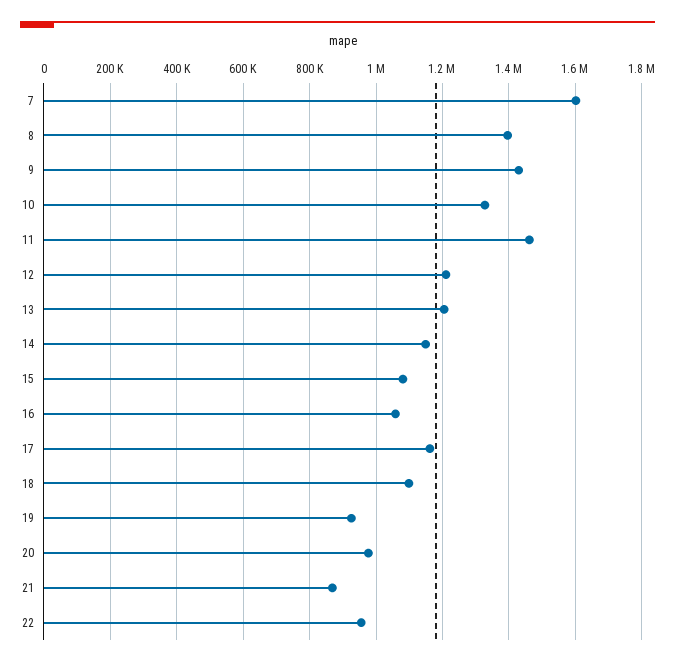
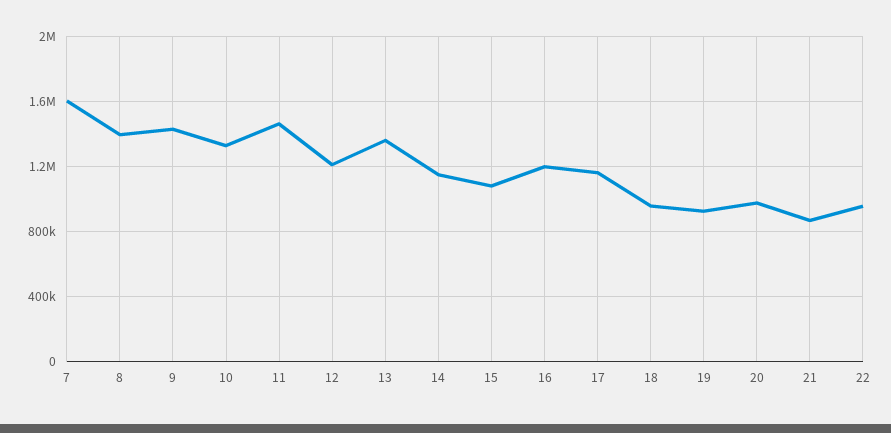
13: 1200000 -> 1350000
16: 1060000 -> 1200000
18: 1100000 -> 950000

